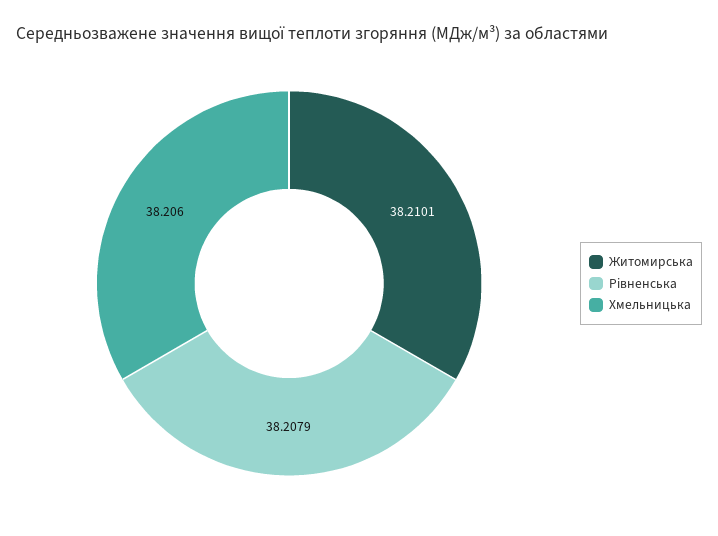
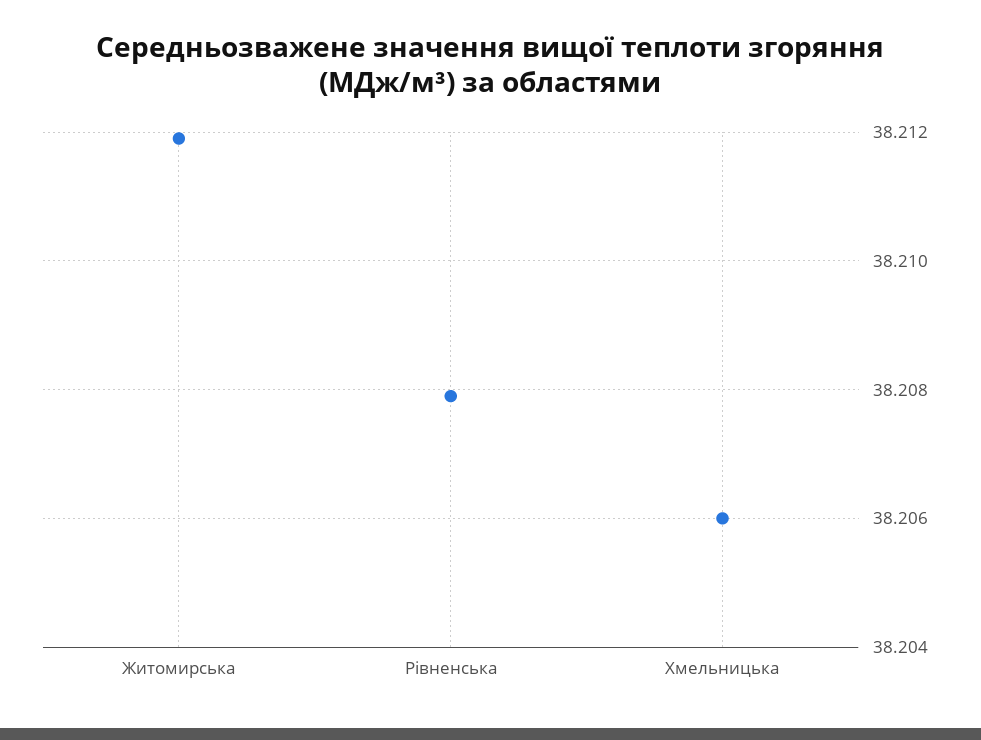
Житомирська: 38.2101 -> 38.212

